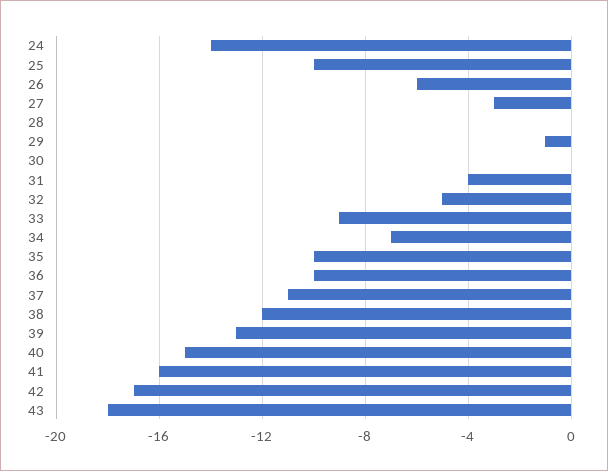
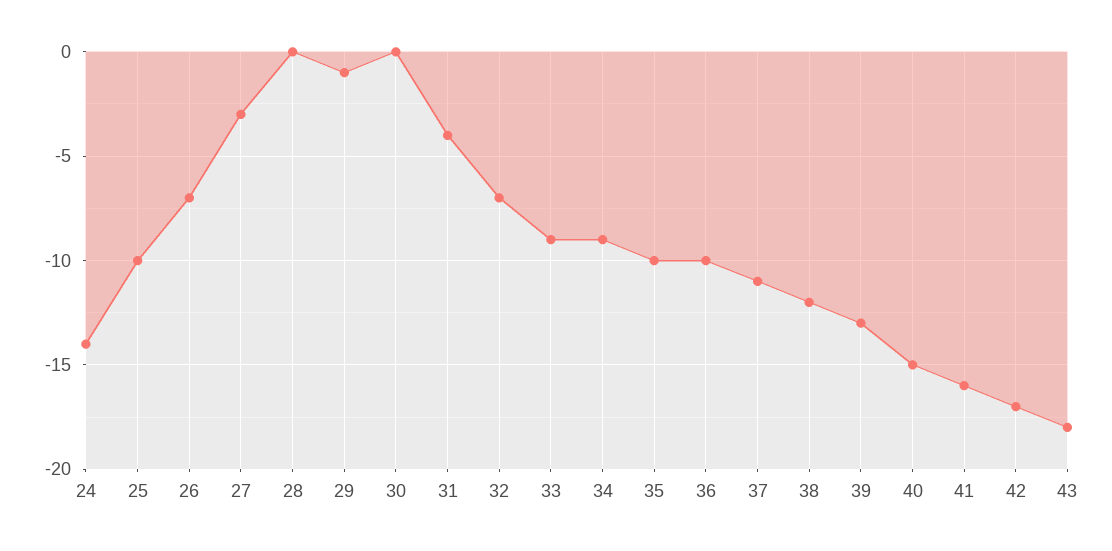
26: -6 -> -7
32: -5 -> -7
34: -7 -> -9

